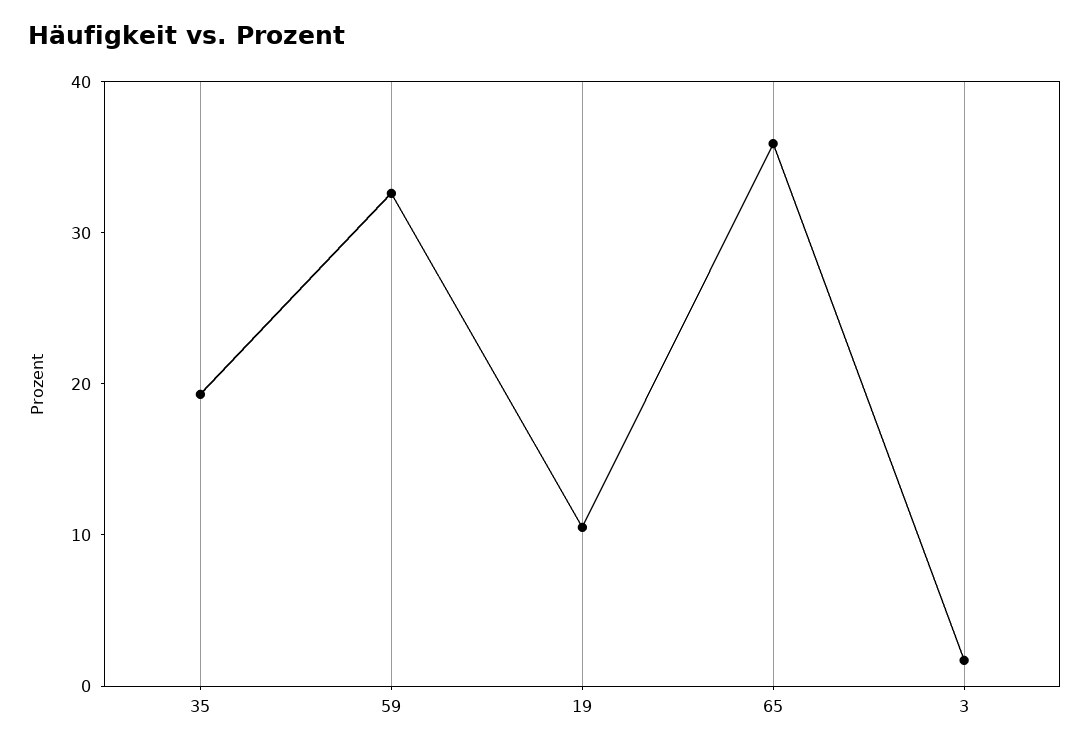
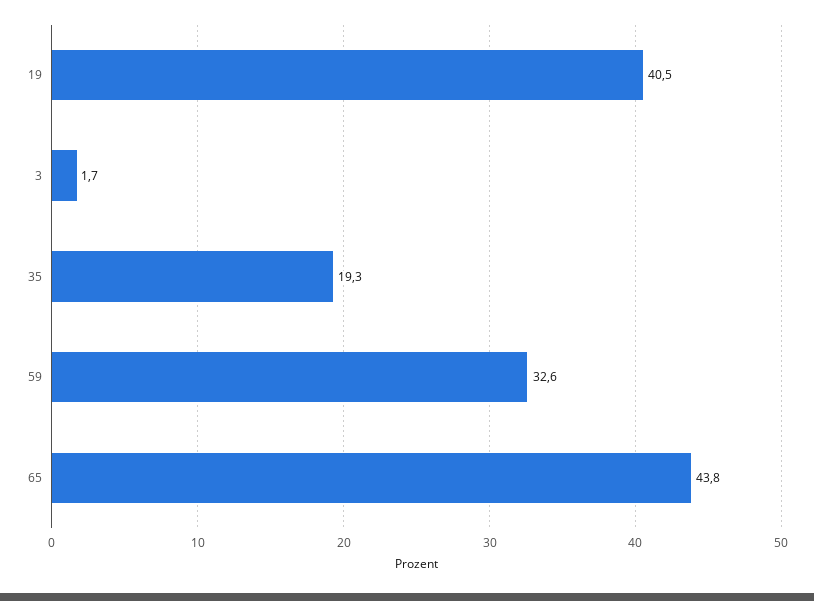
19: 10 -> 40.5
65: 36 -> 43.8

